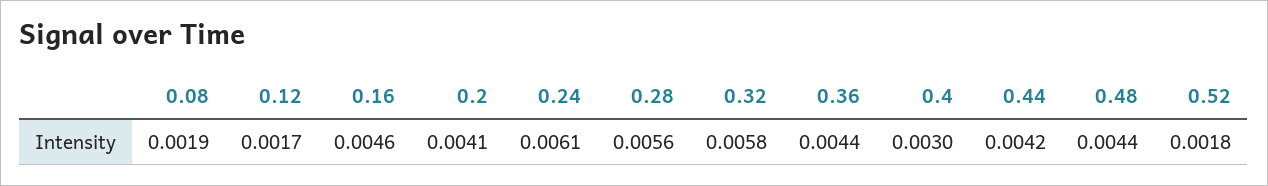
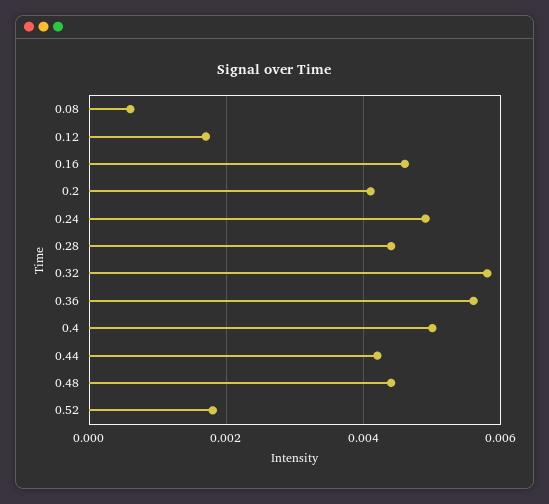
0.08: 0.0019 -> 0.0005
0.24: 0.0061 -> 0.005
0.28: 0.0056 -> 0.0045
0.36: 0.0044 -> 0.0055
0.4: 0.003 -> 0.005

